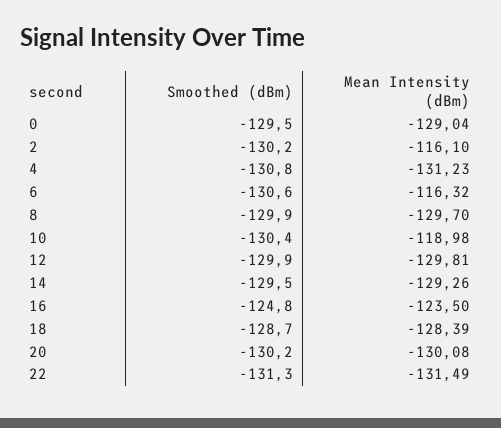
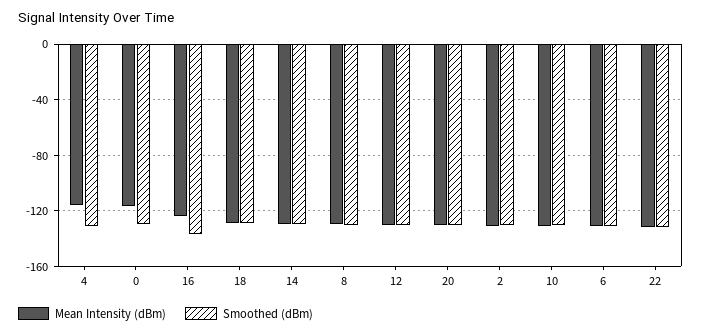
Mean Intensity (dBm), 0: -129.04 -> -115
Mean Intensity (dBm), 2: -116.1 -> -130
Mean Intensity (dBm), 4: -131.23 -> -115
Mean Intensity (dBm), 6: -116.32 -> -130
Mean Intensity (dBm), 10: -118.98 -> -130
Smoothed (dBm), 16: -124.8 -> -135

